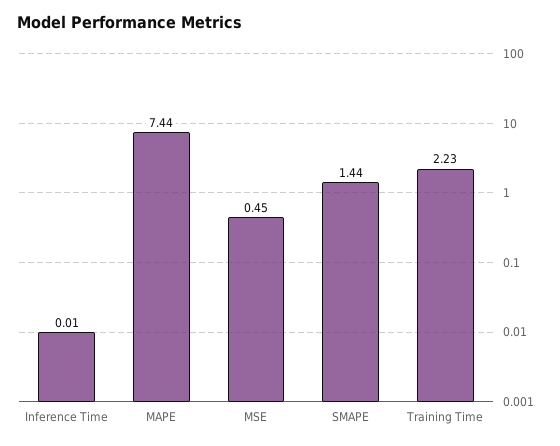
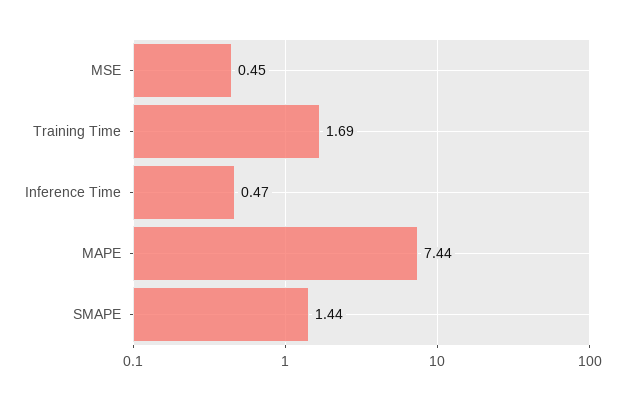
Inference Time: 0.01 -> 0.47
Training Time: 2.23 -> 1.69

